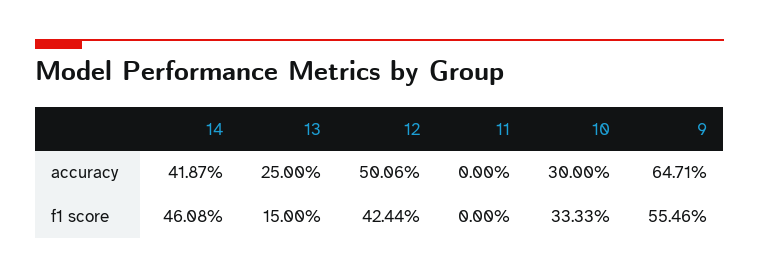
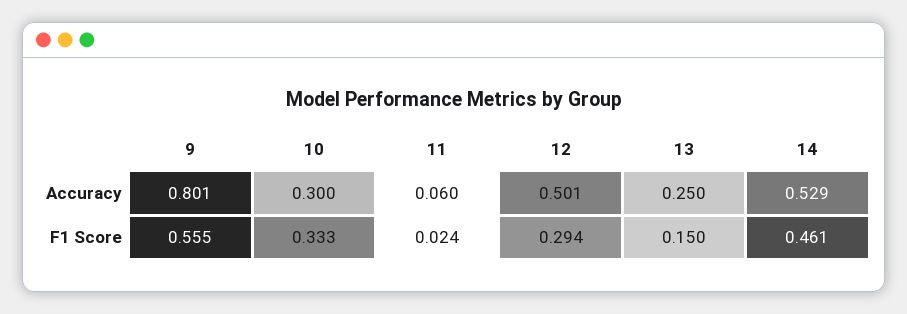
14, accuracy: 0.4187 -> 0.529
11, accuracy: 0 -> 0.06
9, accuracy: 0.6471 -> 0.801
12, f1 score: 0.4244 -> 0.294
11, f1 score: 0 -> 0.024

